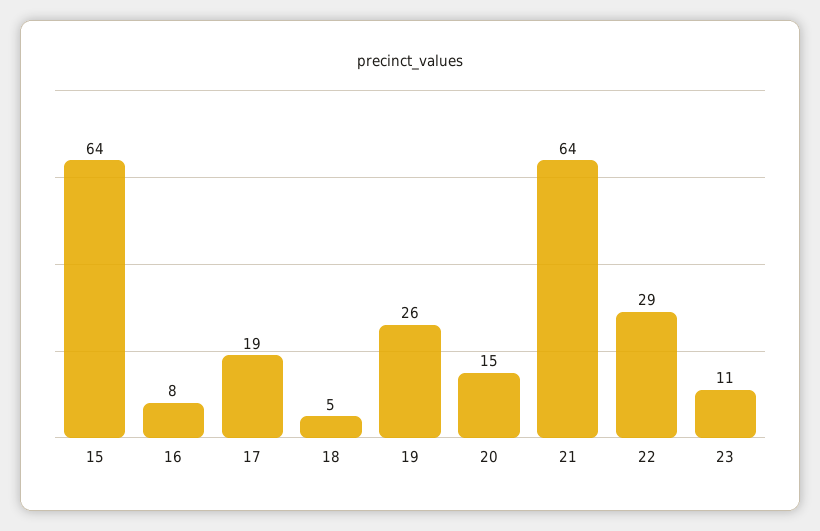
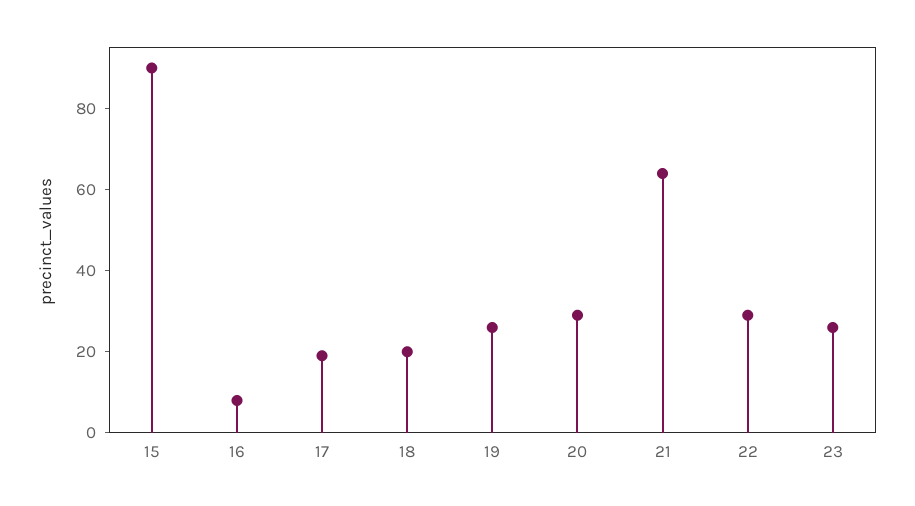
15: 64 -> 90
18: 5 -> 20
20: 15 -> 30
23: 11 -> 25

